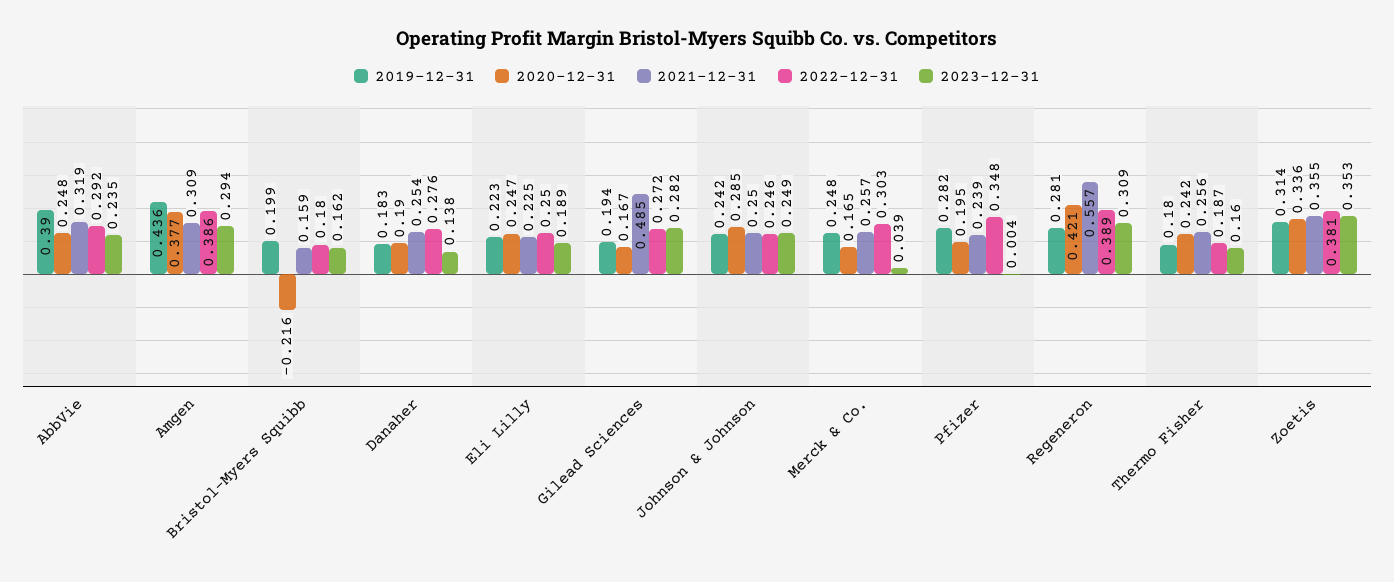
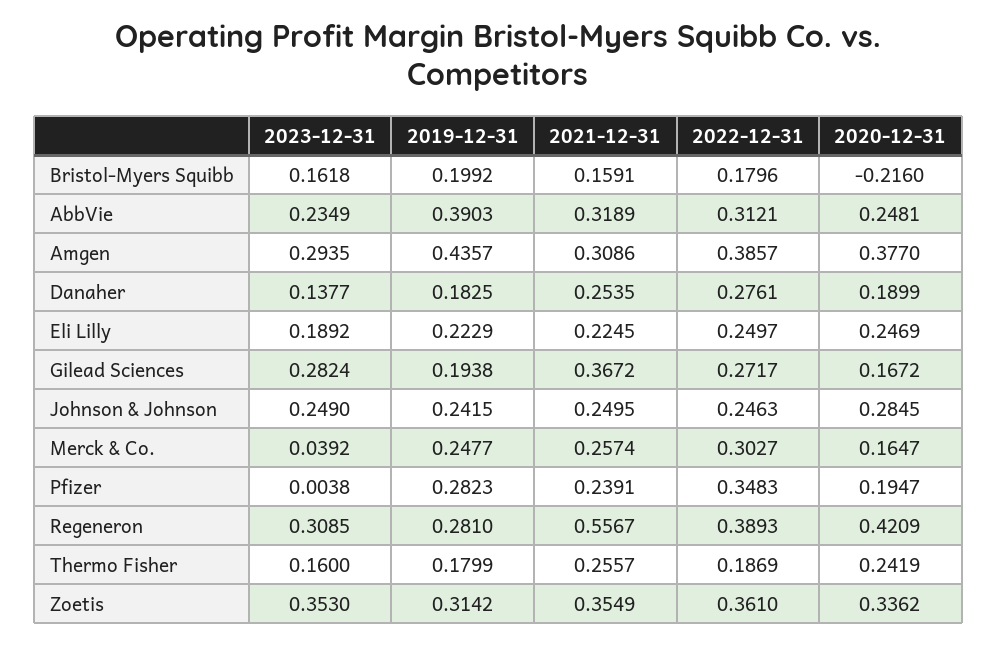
2022-12-31, AbbVie: 0.292 -> 0.3121
2021-12-31, Gilead Sciences: 0.485 -> 0.3672
2022-12-31, Zoetis: 0.381 -> 0.361

